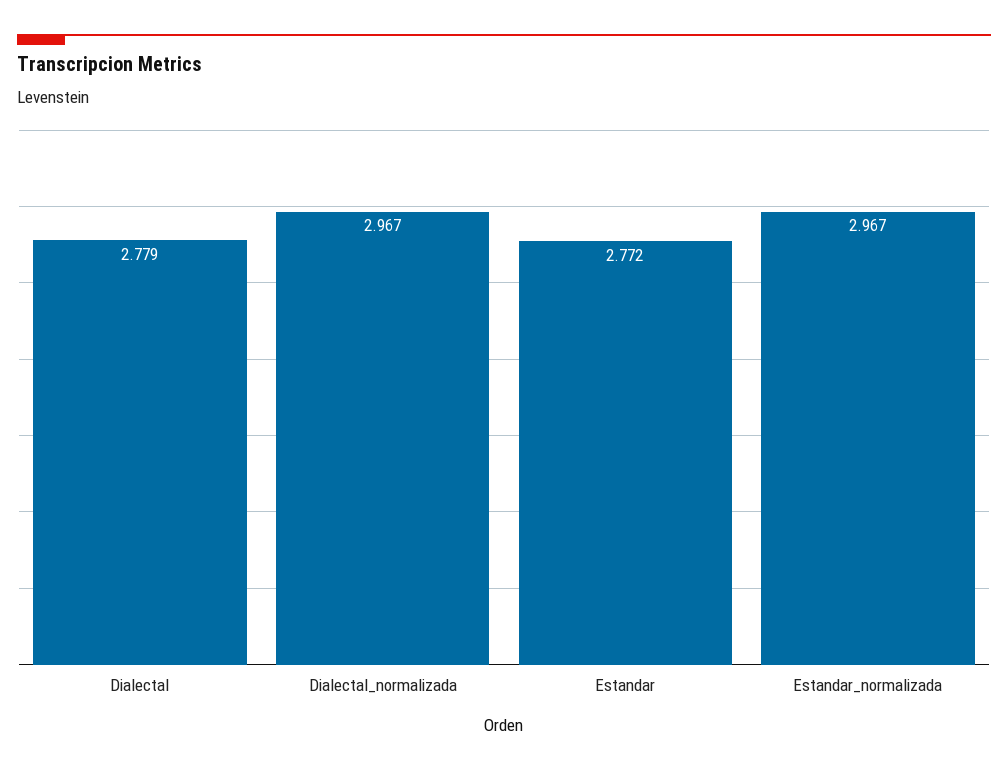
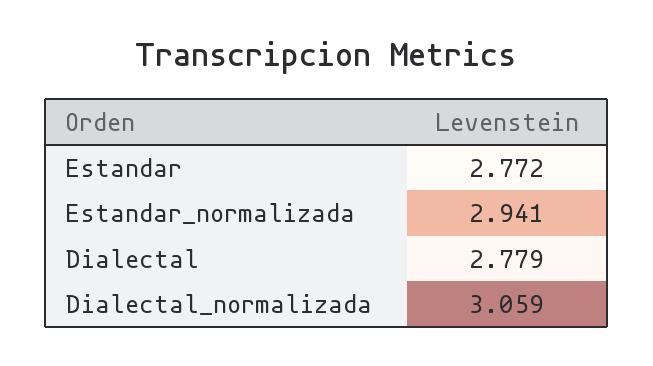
Dialectal_normalizada: 2.967 -> 3.059
Estandar_normalizada: 2.967 -> 2.941

